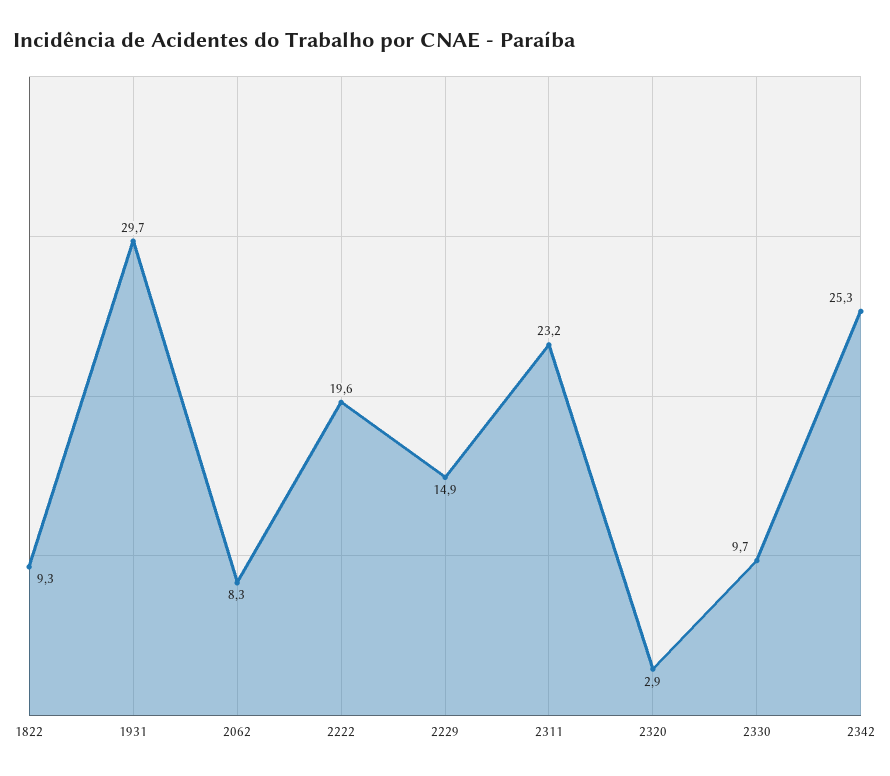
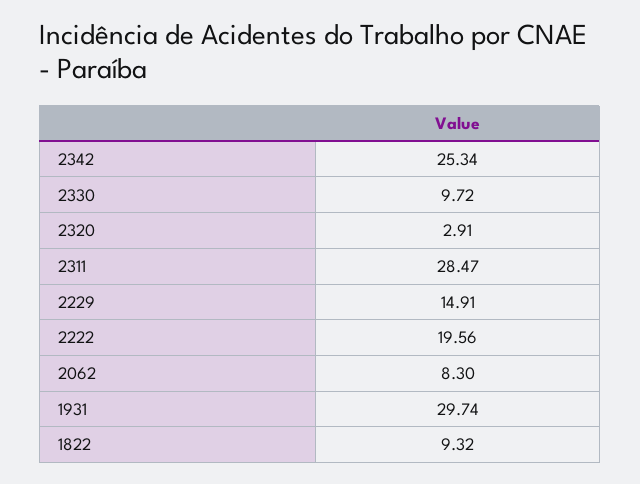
2311: 23.2 -> 28.47

